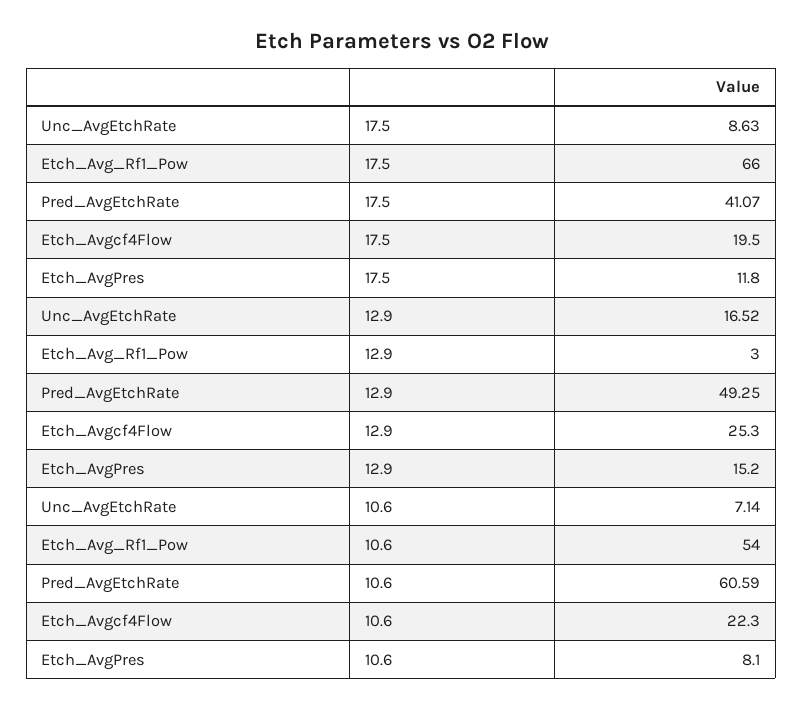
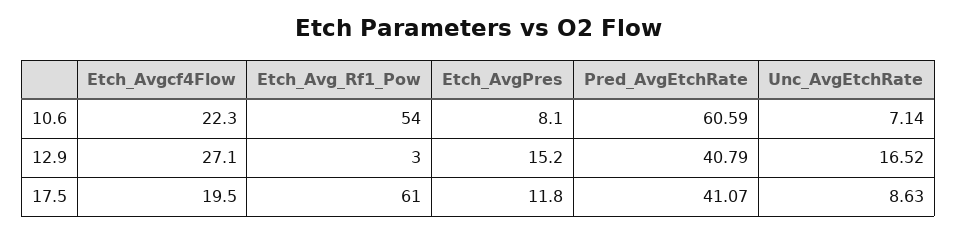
Etch_Avg_Rf1_Pow, 17.5: 66 -> 61
Pred_AvgEtchRate, 12.9: 49.25 -> 40.79
Etch_Avgcf4Flow, 12.9: 25.3 -> 27.1

